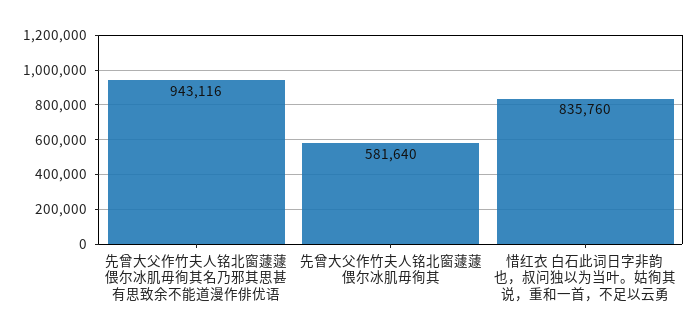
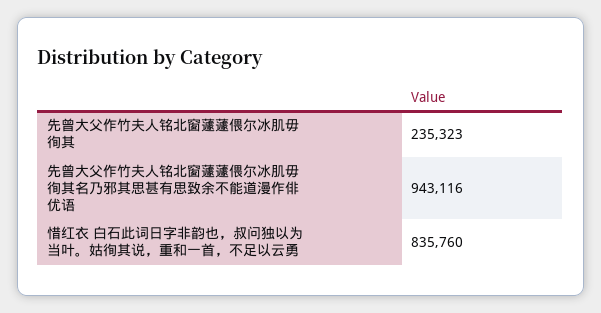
先曾大父作竹夫人铭北窗蘧蘧偎尔冰肌毋徇其: 581640 -> 235323

